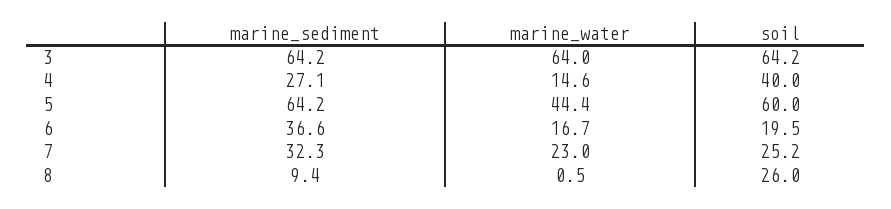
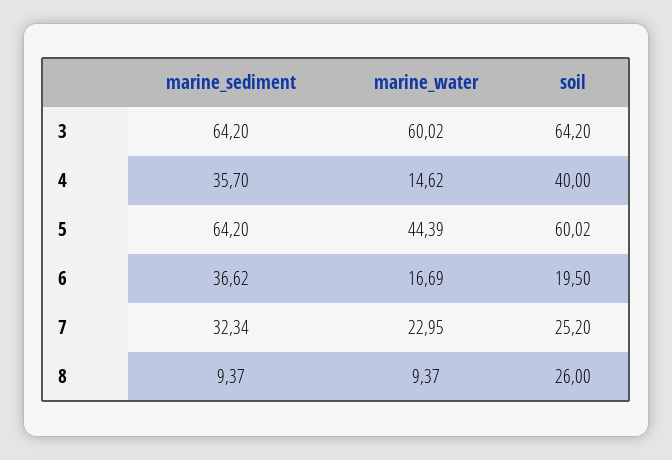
marine_water, 3: 64 -> 60.02
marine_sediment, 4: 27.1 -> 35.7
marine_water, 8: 0.5 -> 9.37

